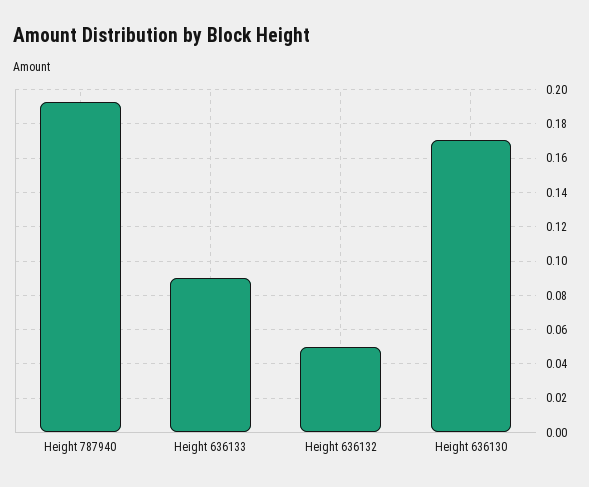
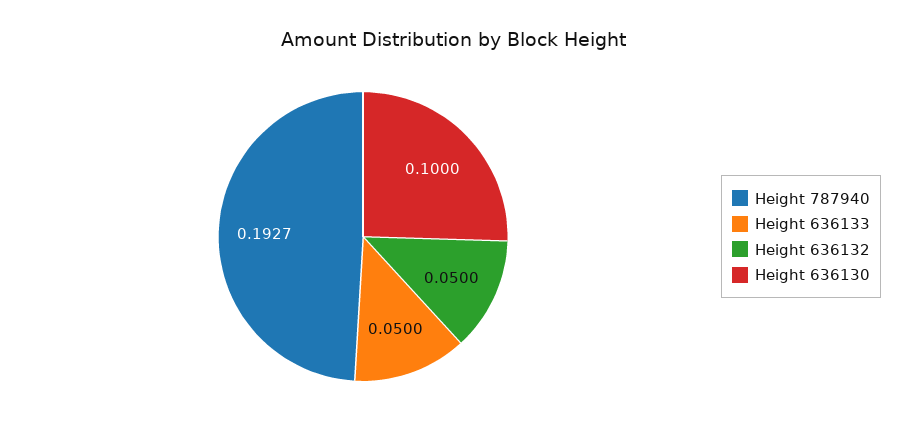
Height 636133: 0.09 -> 0.05
Height 636130: 0.17 -> 0.1

